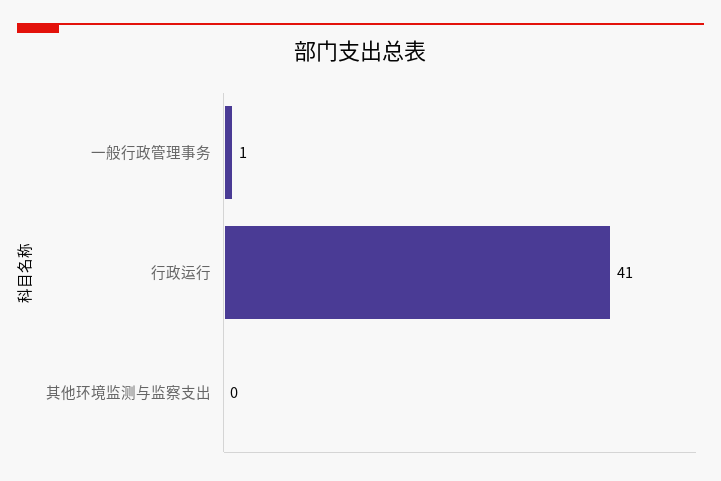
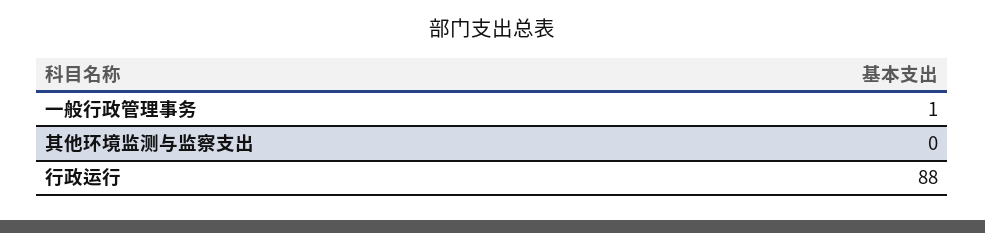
行政运行: 41 -> 88

